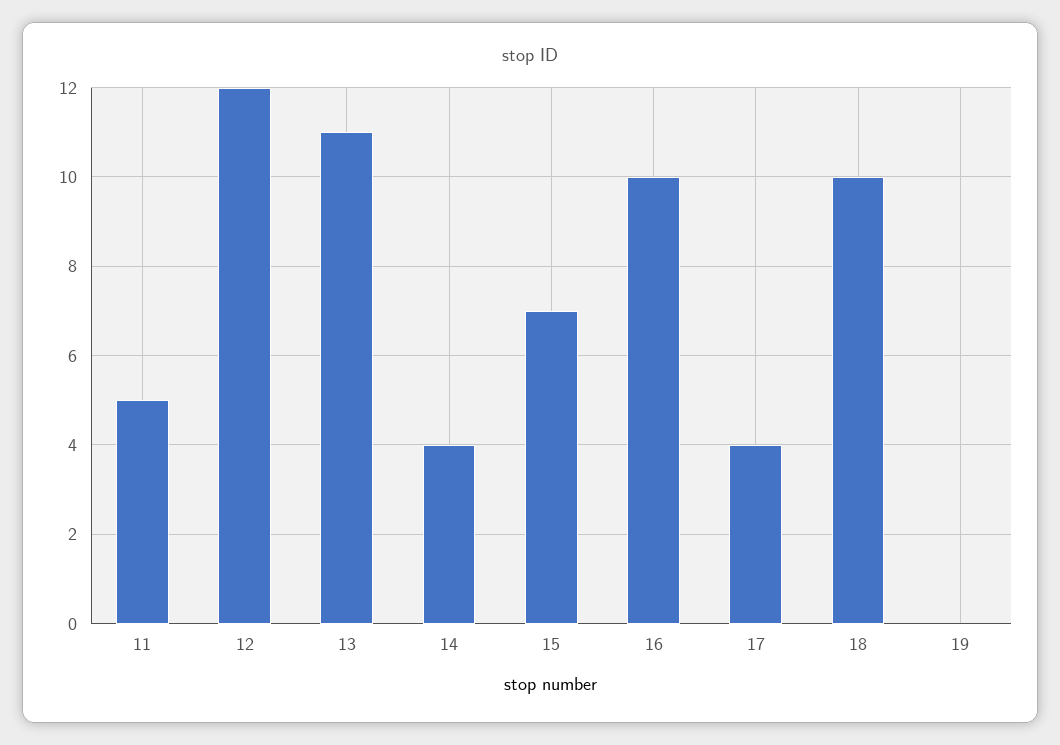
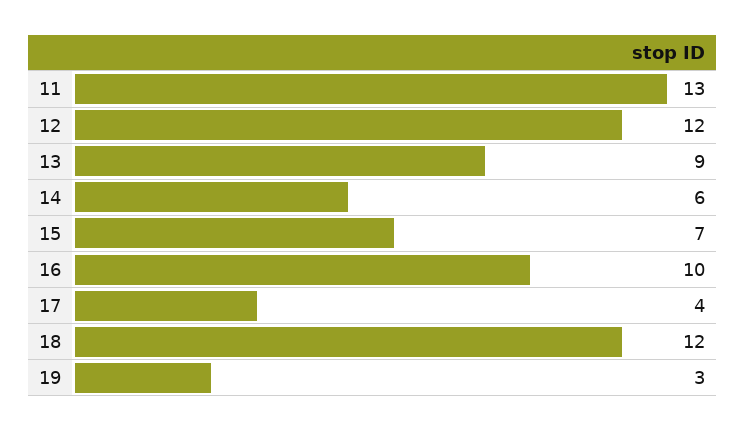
11: 5 -> 13
13: 11 -> 9
14: 4 -> 6
18: 10 -> 12
19: 0 -> 3

